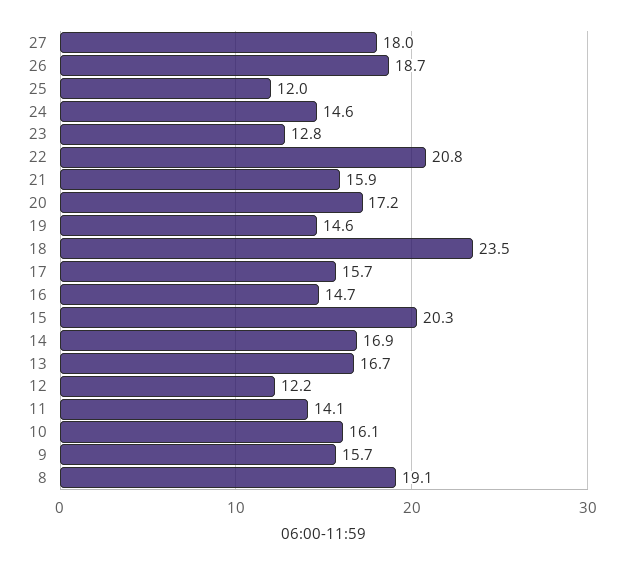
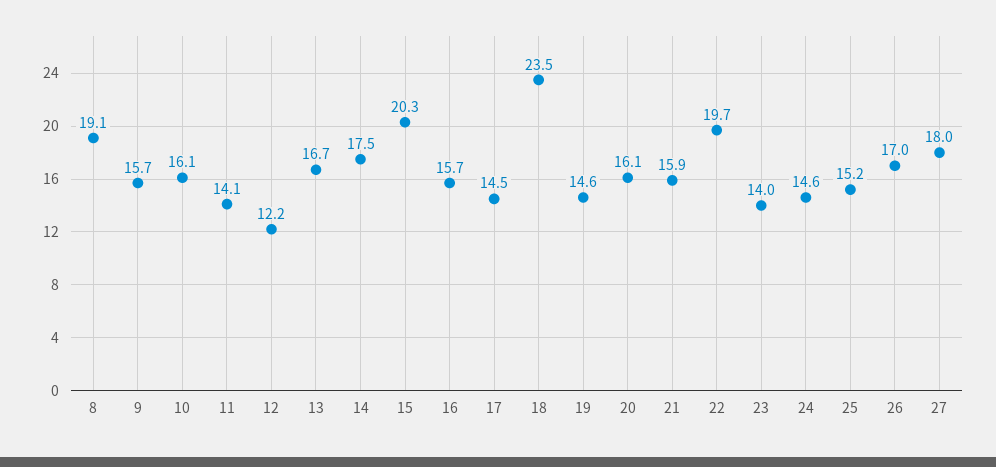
26: 18.7 -> 17
25: 12 -> 15.2
23: 12.8 -> 14
22: 20.8 -> 19.7
20: 17.2 -> 16.1
17: 15.7 -> 14.5
16: 14.7 -> 15.7
14: 16.9 -> 17.5

